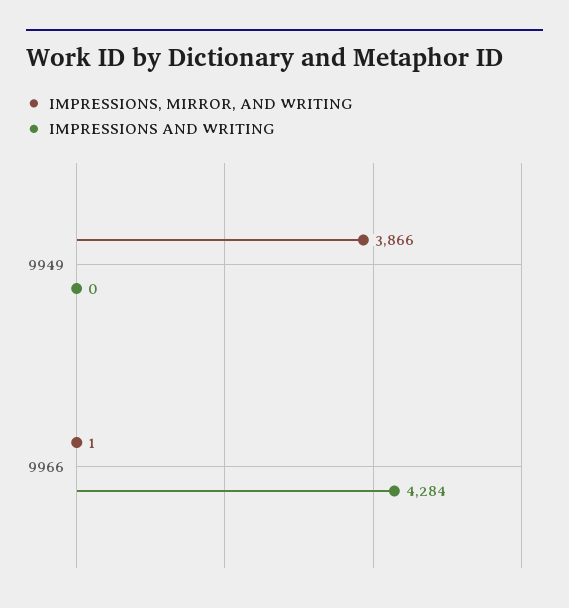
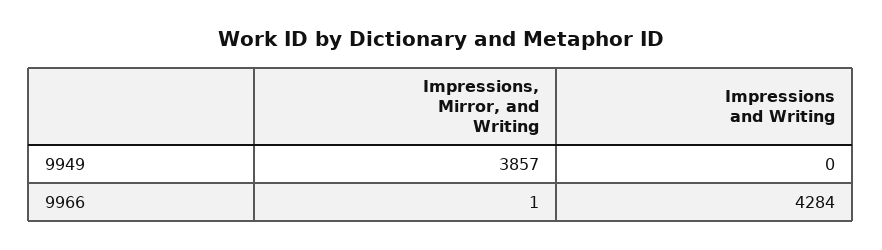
IMPRESSIONS, MIRROR, AND WRITING, 9949: 3866 -> 3857

